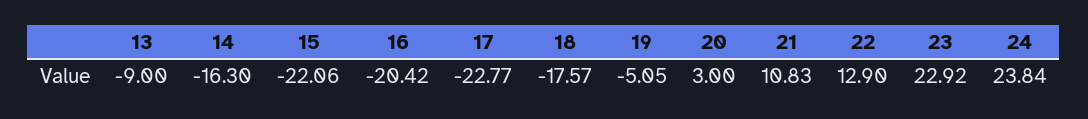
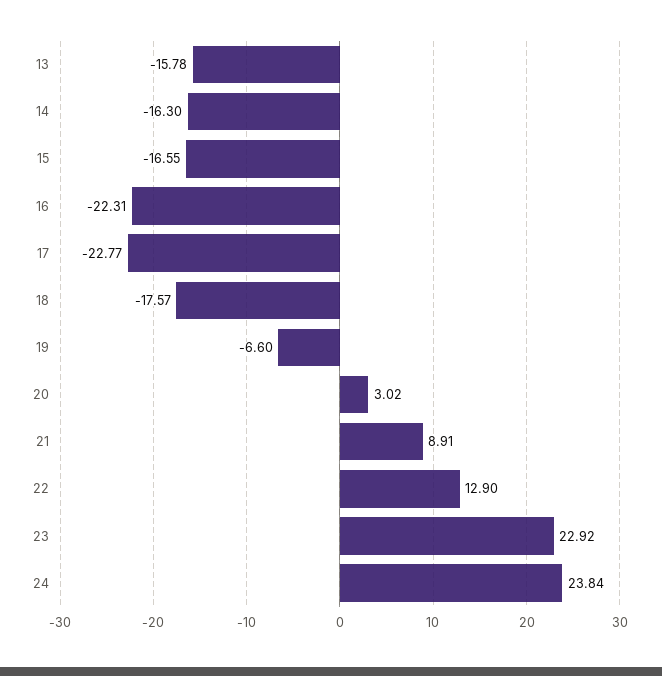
13: -9 -> -15.78
15: -22.06 -> -16.55
16: -20.42 -> -22.31
19: -5.05 -> -6.6
20: 3 -> 3.02
21: 10.83 -> 8.91

